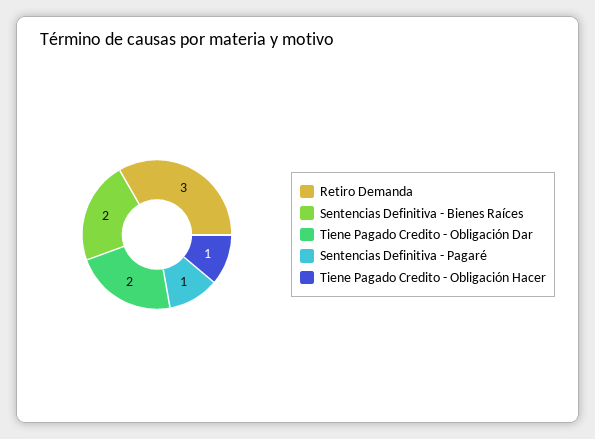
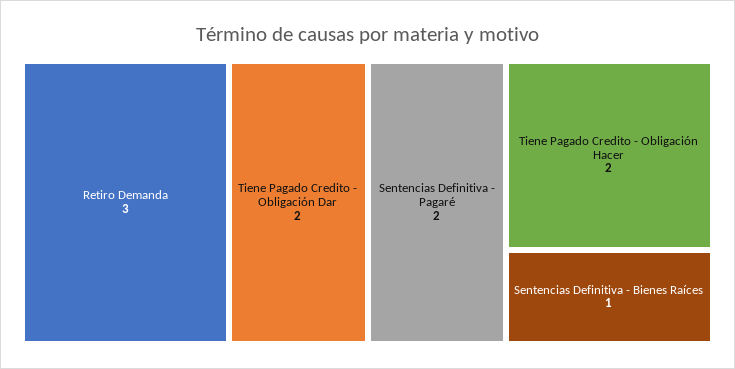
Sentencias Definitiva - Bienes Raíces: 2 -> 1
Sentencias Definitiva - Pagaré: 1 -> 2
Tiene Pagado Credito - Obligación Hacer: 1 -> 2

